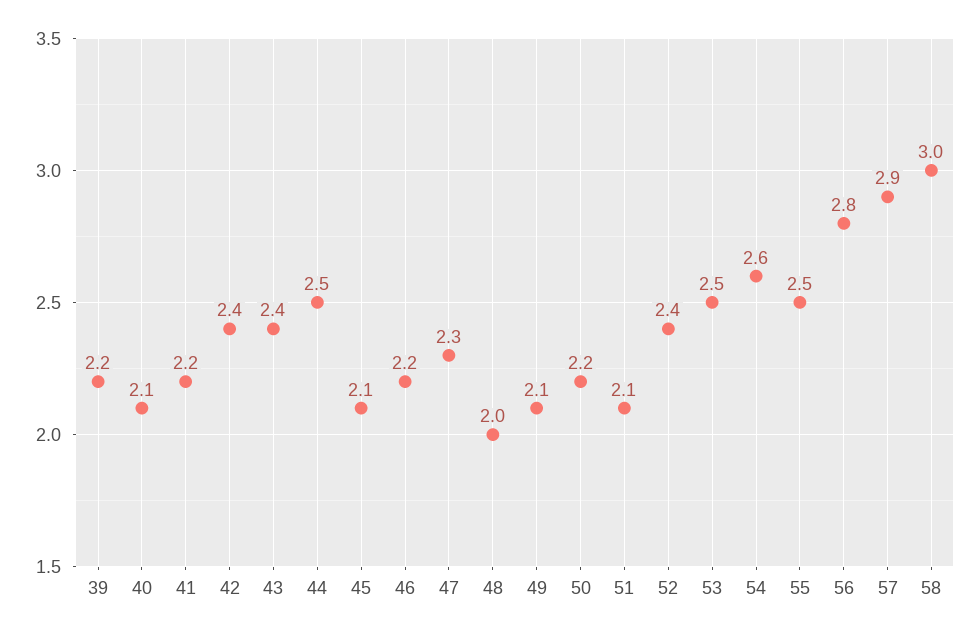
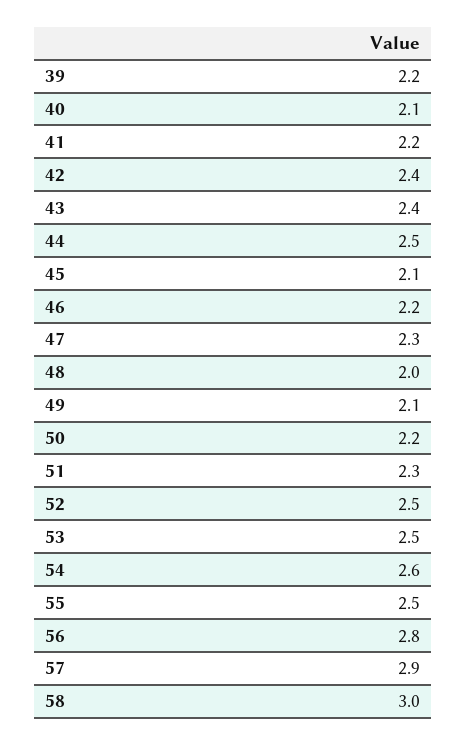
51: 2.1 -> 2.3
52: 2.4 -> 2.5

